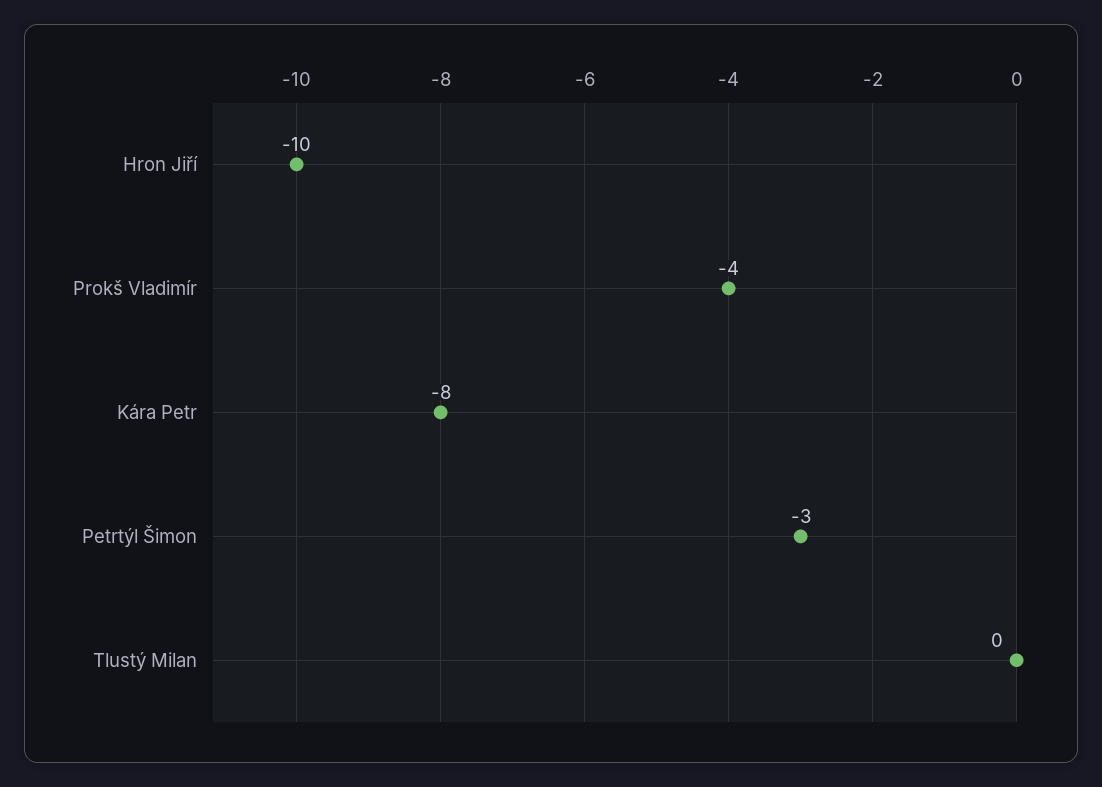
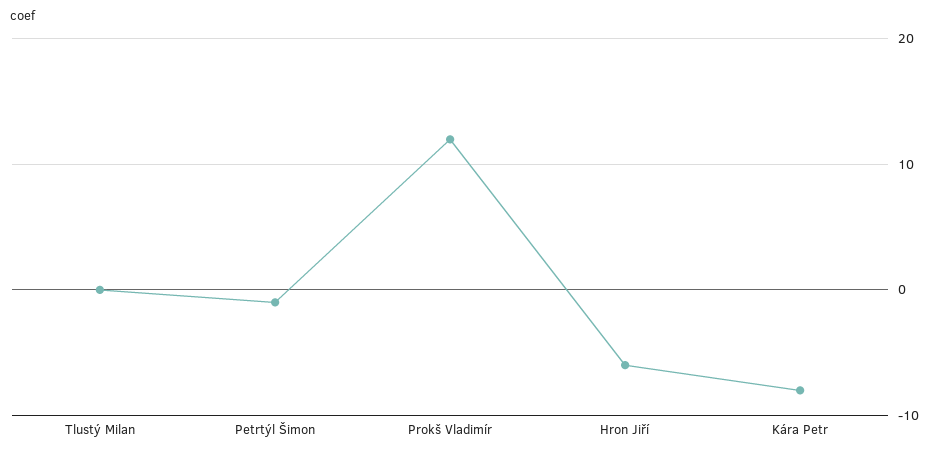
Hron Jiří: -10 -> -6
Prokš Vladimír: -4 -> 12
Petrtýl Šimon: -3 -> -1

